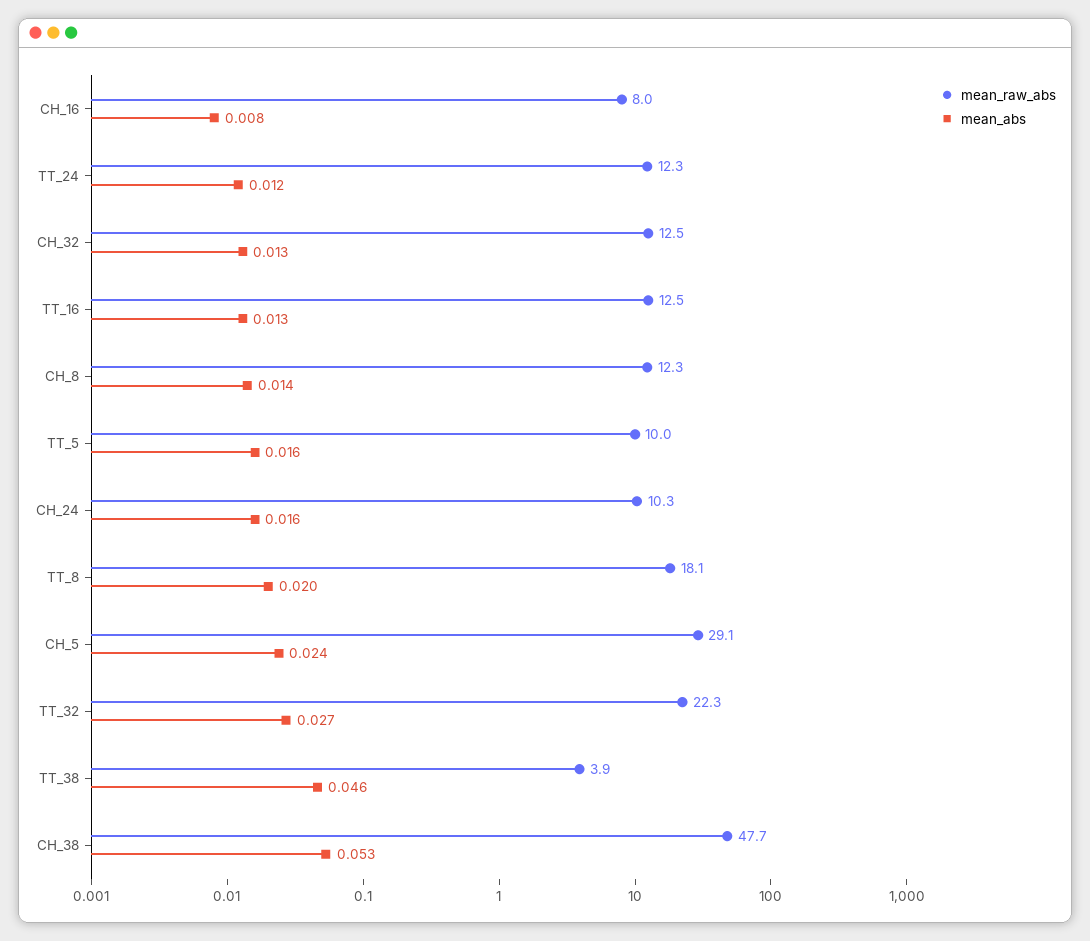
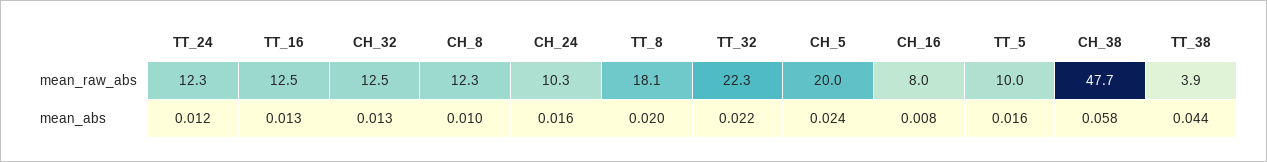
mean_abs, CH_8: 0.014 -> 0.01
mean_raw_abs, CH_5: 29.1 -> 20
mean_abs, TT_32: 0.027 -> 0.022
mean_abs, TT_38: 0.046 -> 0.044
mean_abs, CH_38: 0.053 -> 0.058

